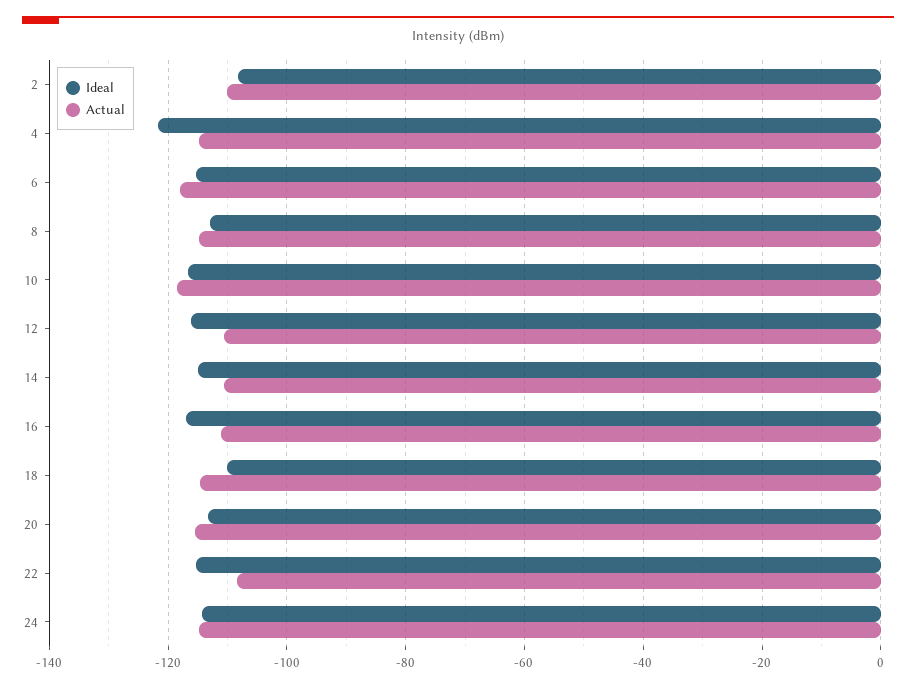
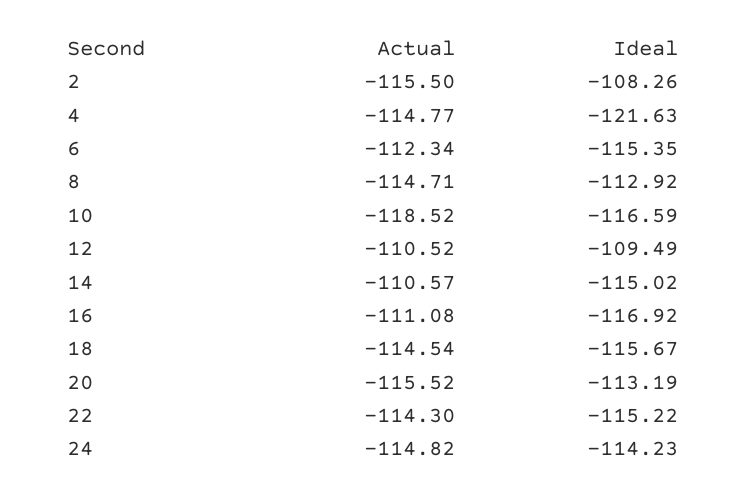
Actual, 2: -110 -> -115.5
Actual, 6: -118 -> -112.34
Ideal, 12: -116 -> -109.49
Ideal, 18: -110 -> -115.67
Actual, 22: -108 -> -114.3

